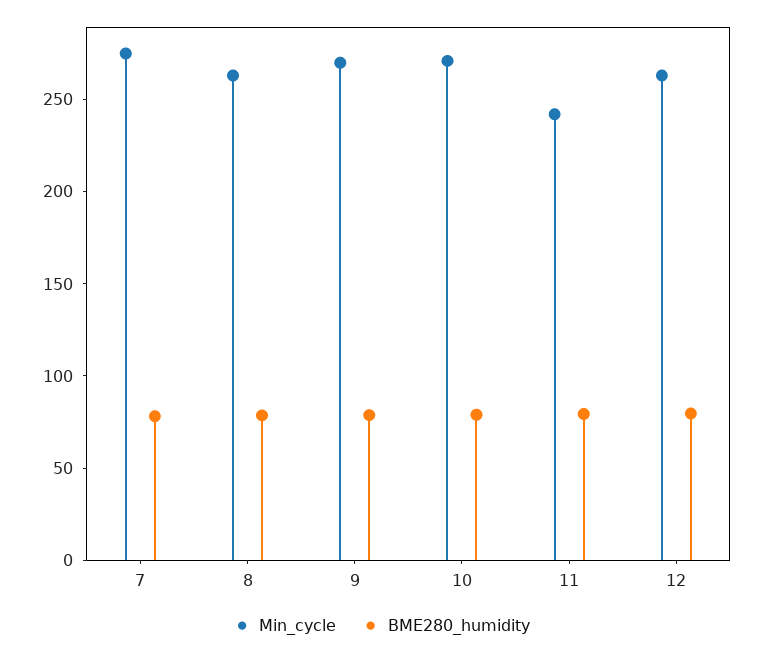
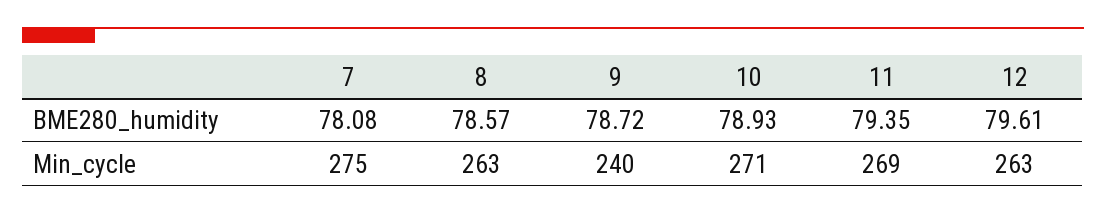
Min_cycle, 9: 270 -> 240
Min_cycle, 11: 240 -> 269

